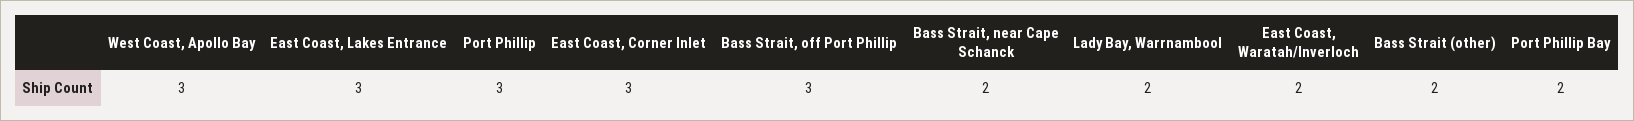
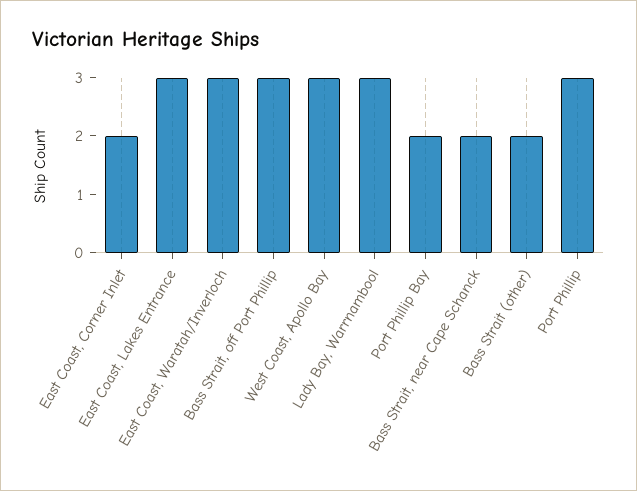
East Coast, Corner Inlet: 3 -> 2
Lady Bay, Warrnambool: 2 -> 3
East Coast, Waratah/Inverloch: 2 -> 3

